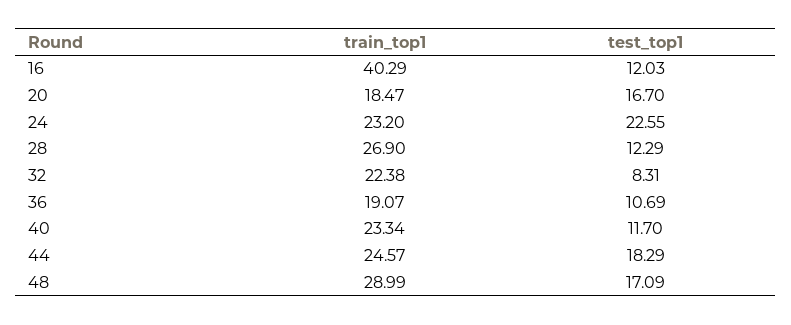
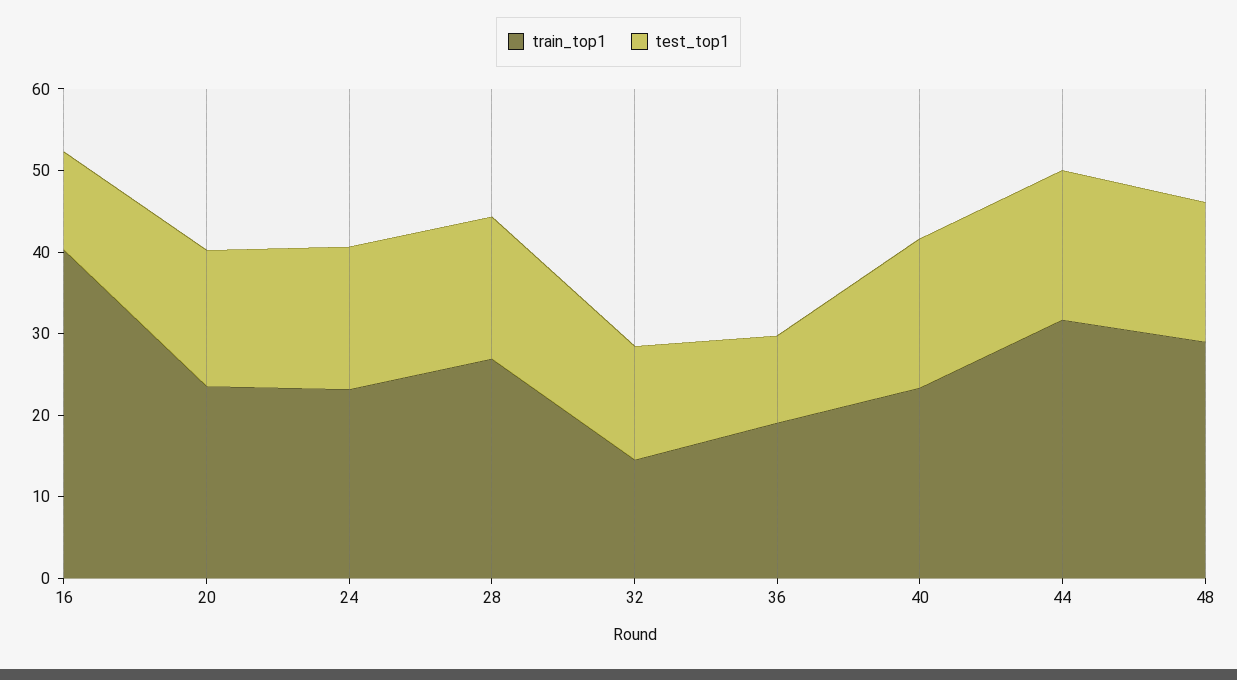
train_top1, 20: 18.47 -> 24
test_top1, 24: 22.55 -> 18
test_top1, 28: 12.29 -> 18
train_top1, 32: 22.38 -> 14
test_top1, 32: 8.31 -> 14
test_top1, 40: 11.7 -> 18
train_top1, 44: 24.57 -> 32

